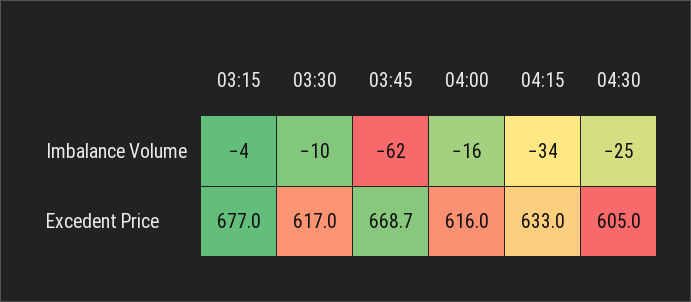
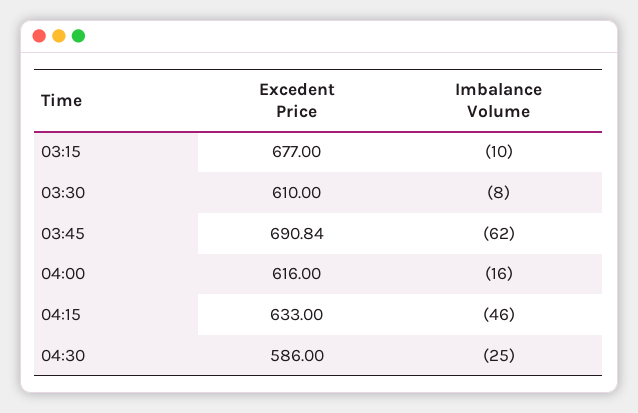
03:15, Imbalance Volume: -4 -> -10
03:30, Imbalance Volume: -10 -> -8
04:15, Imbalance Volume: -34 -> -46
03:30, Excedent Price: 617 -> 610
03:45, Excedent Price: 668.7 -> 690.84
04:30, Excedent Price: 605 -> 586

